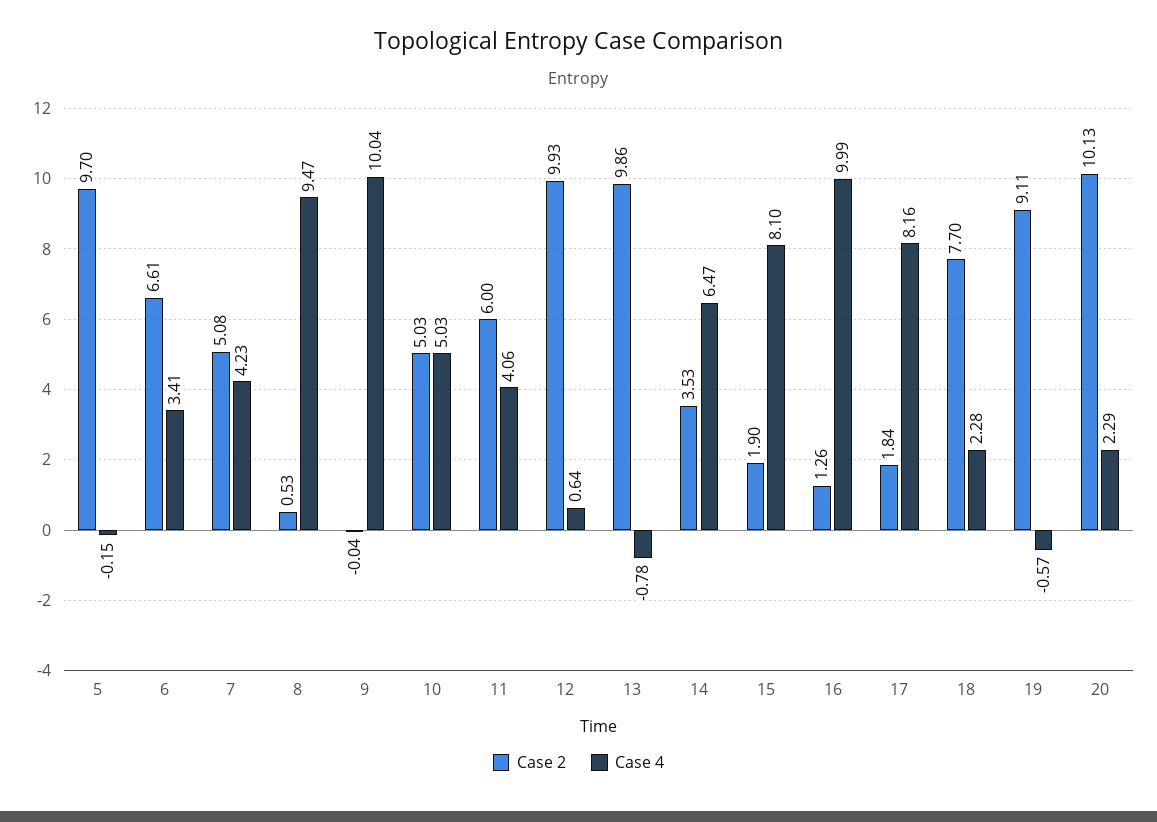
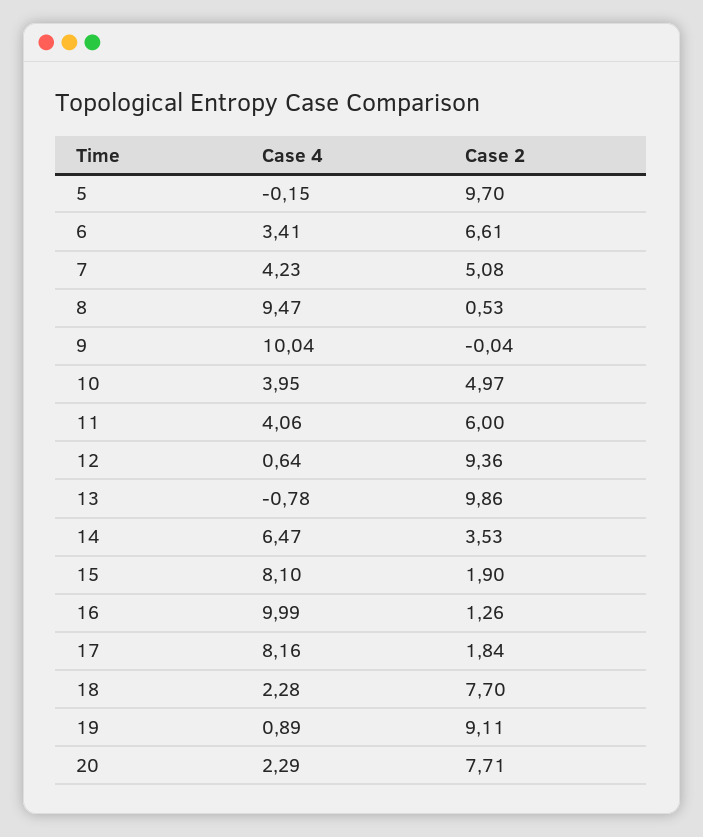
Case 2, 10: 5.03 -> 4.97
Case 4, 10: 5.03 -> 3.95
Case 2, 12: 9.93 -> 9.36
Case 4, 19: -0.57 -> 0.89
Case 2, 20: 10.13 -> 7.71

